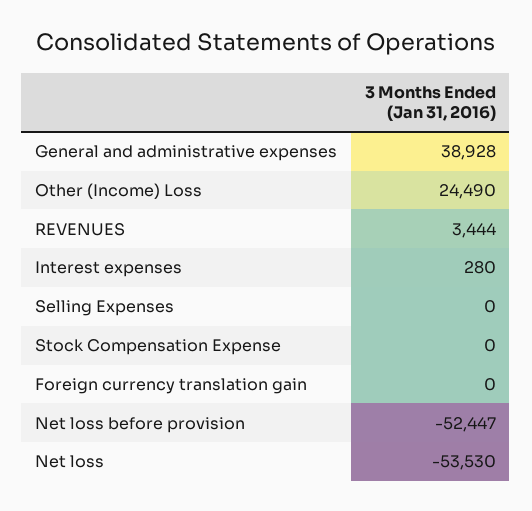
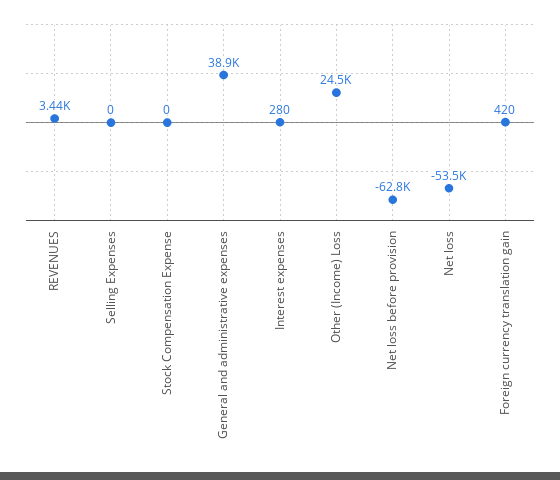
Foreign currency translation gain: 0 -> 420
Net loss before provision: -52447 -> -62800

